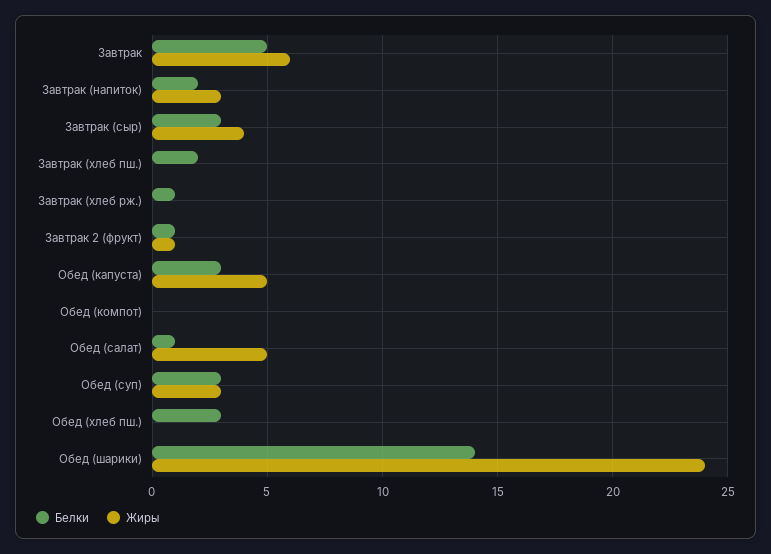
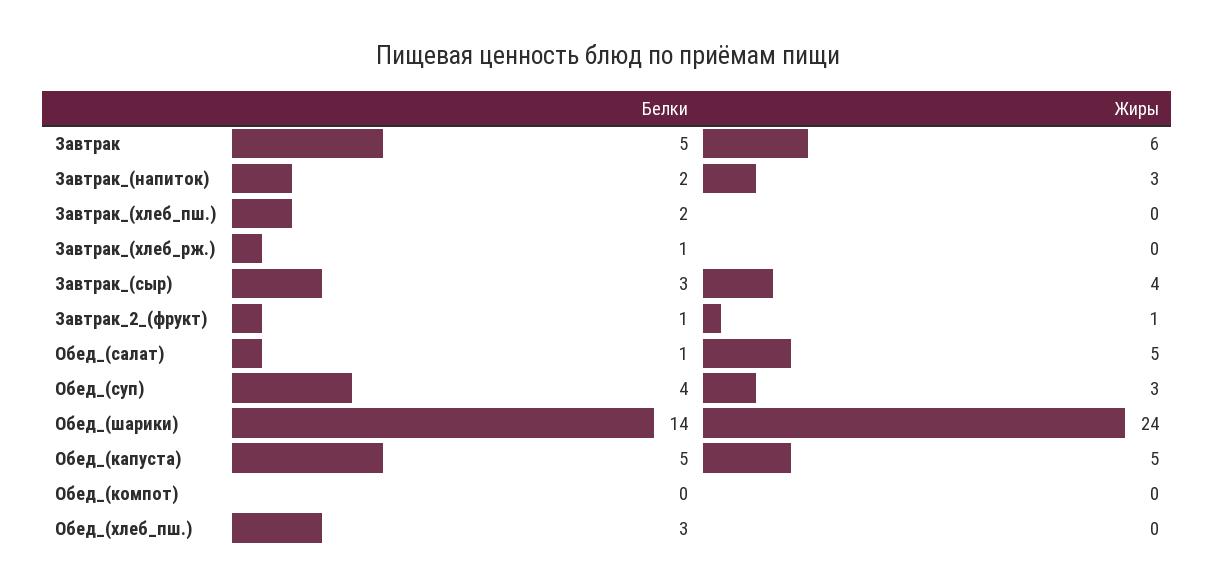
Белки, Обед (капуста): 3 -> 5
Белки, Обед (суп): 3 -> 4

